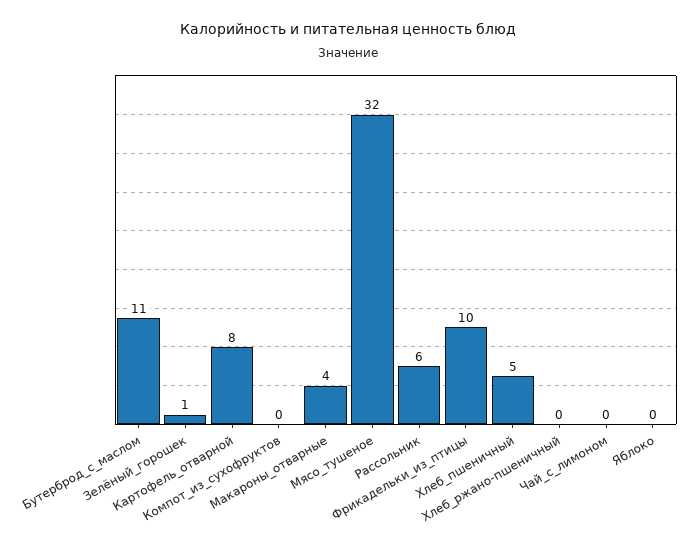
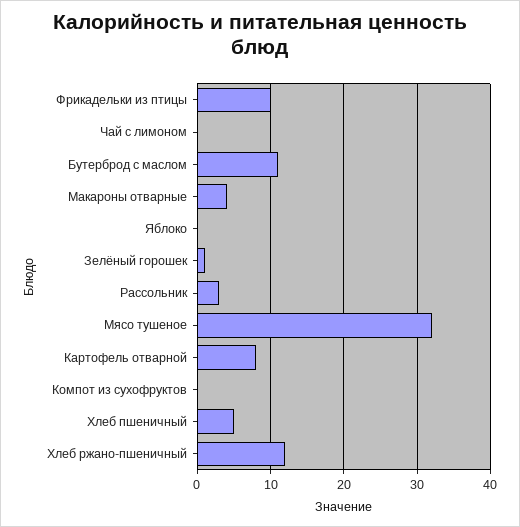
Рассольник: 6 -> 3
Хлеб_ржано-пшеничный: 0 -> 12

